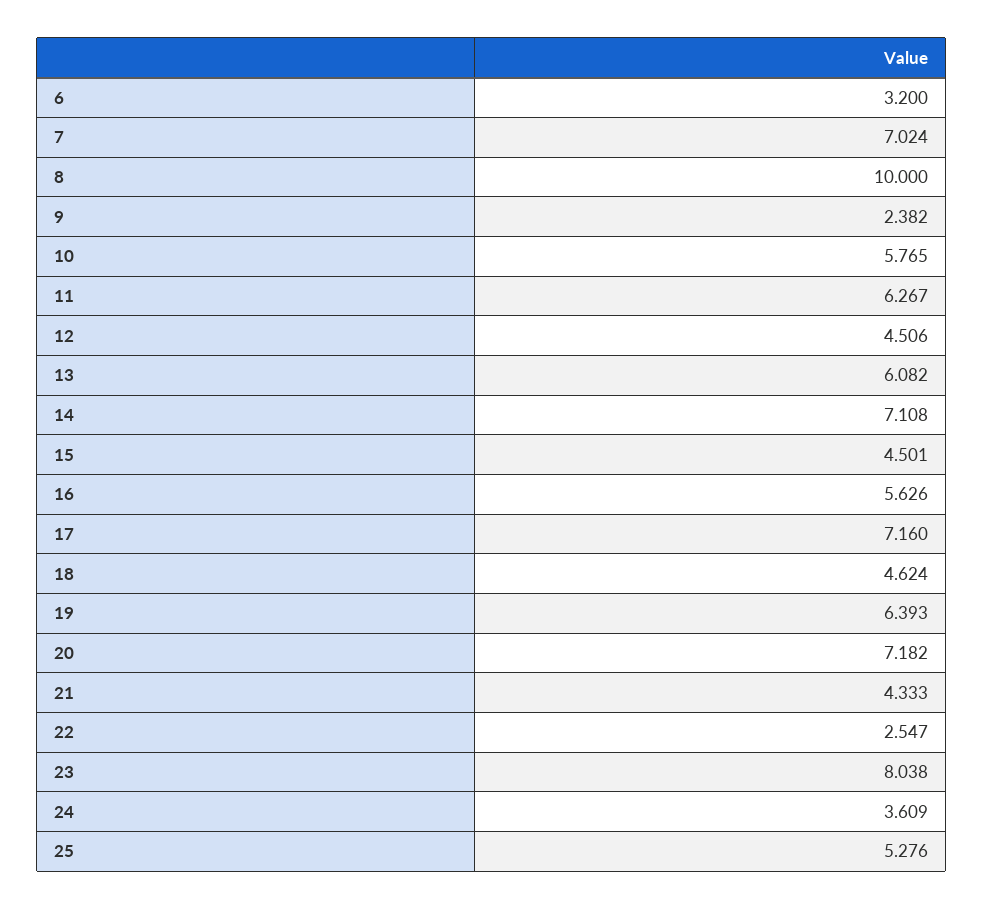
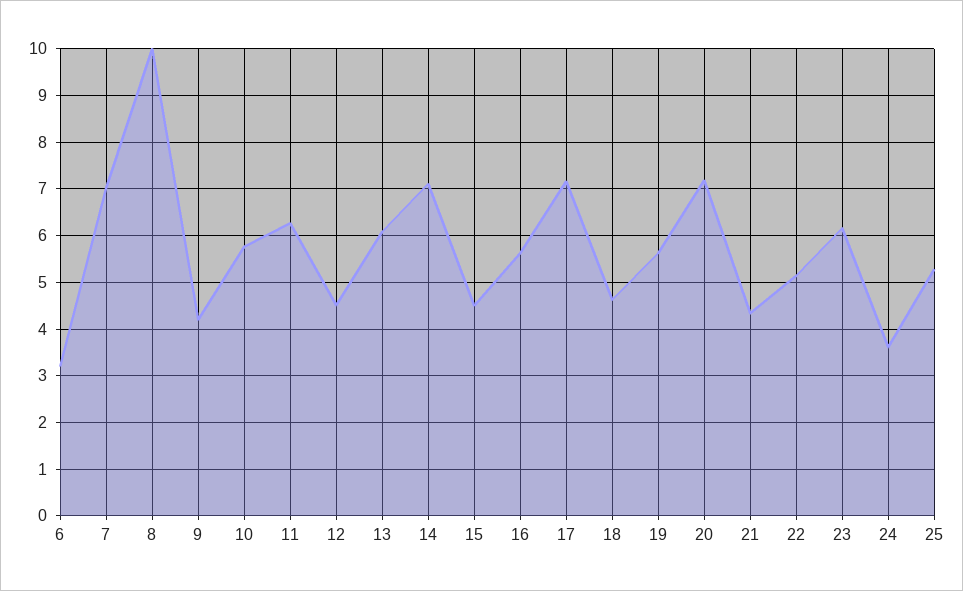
9: 2.382 -> 4.2
19: 6.393 -> 5.6
22: 2.547 -> 5.2
23: 8.038 -> 6.2

